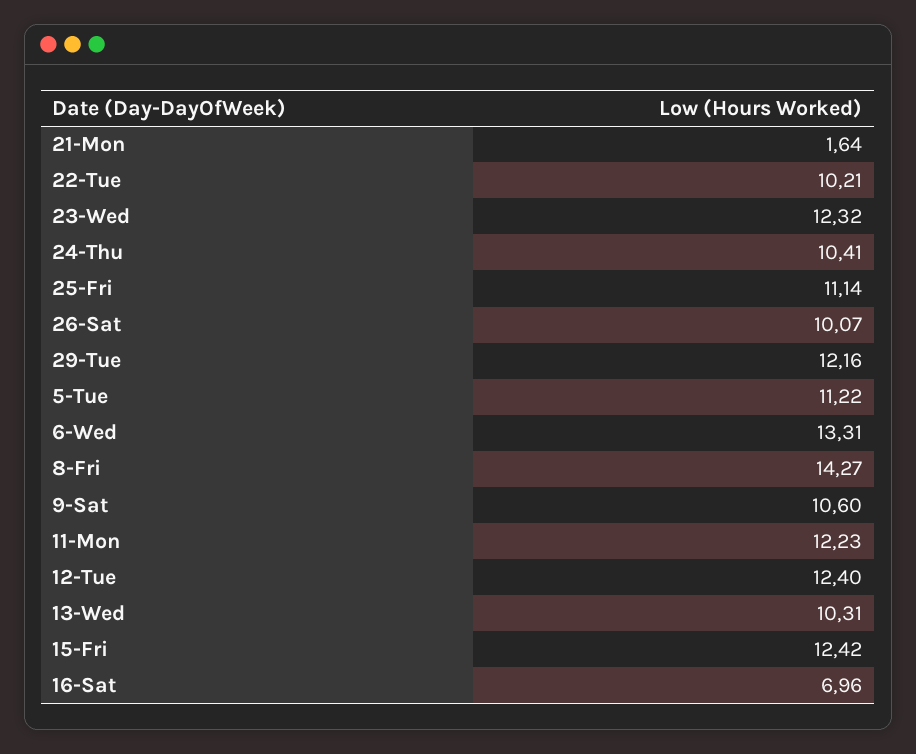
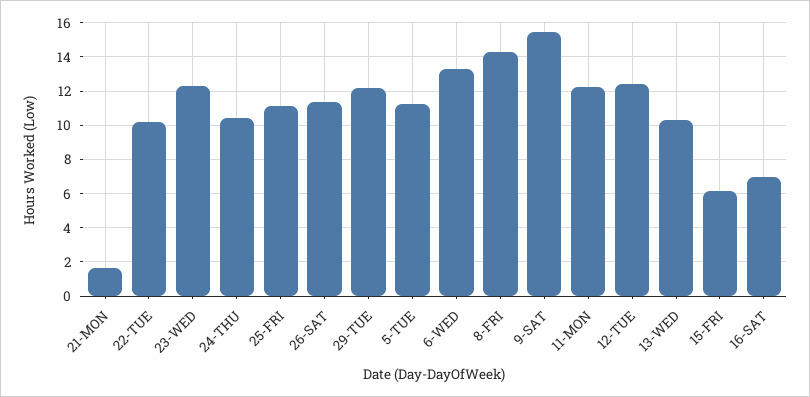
26-Sat: 10.07 -> 11.5
9-Sat: 10.6 -> 15.5
15-Fri: 12.42 -> 6

